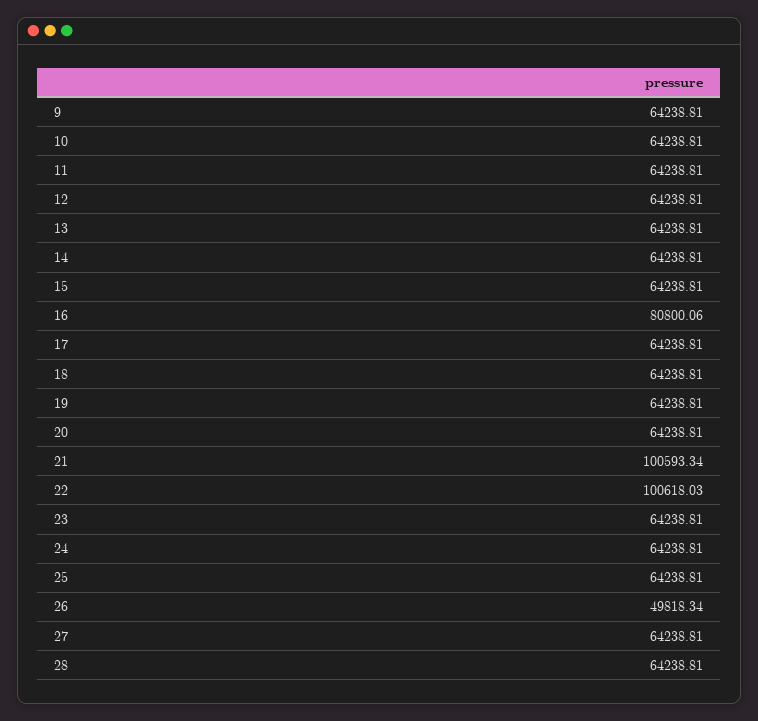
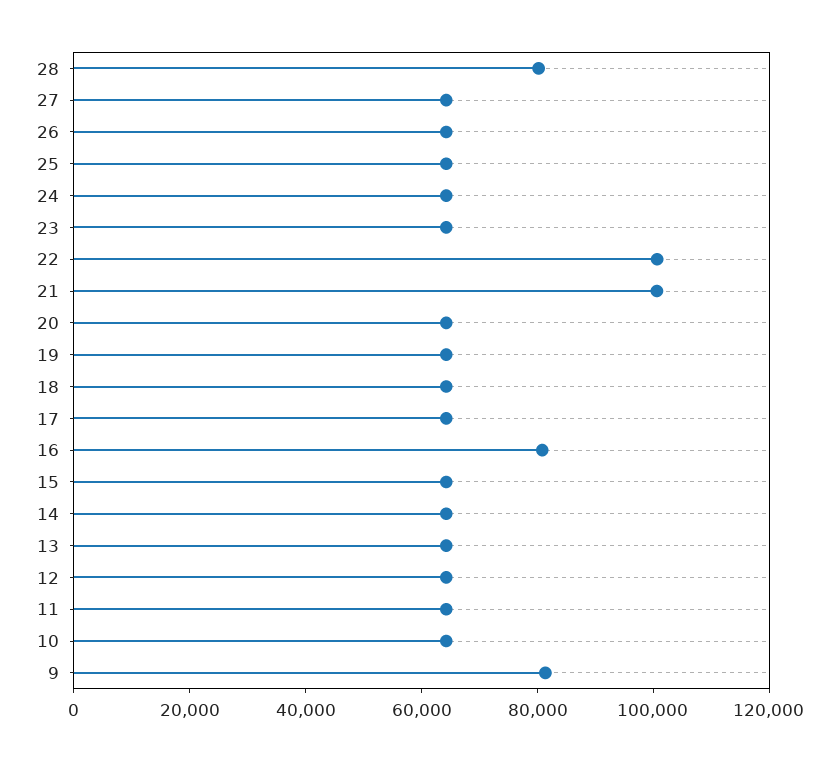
9: 64238.81 -> 80000
26: 49818.34 -> 65000
28: 64238.81 -> 80000

